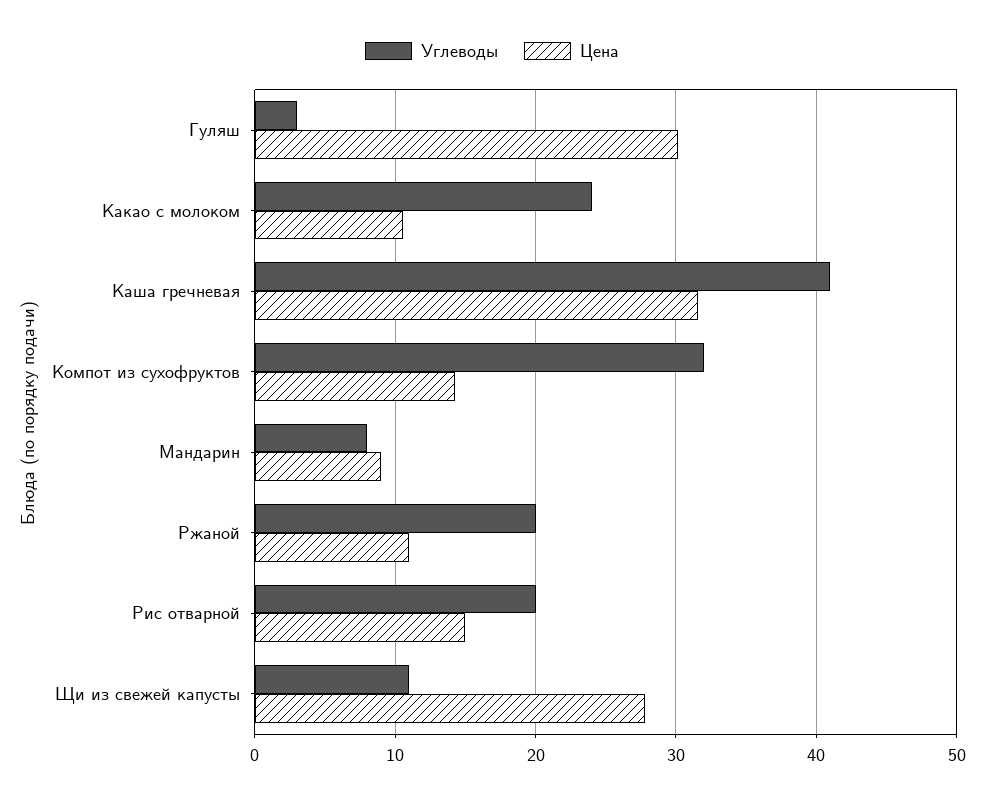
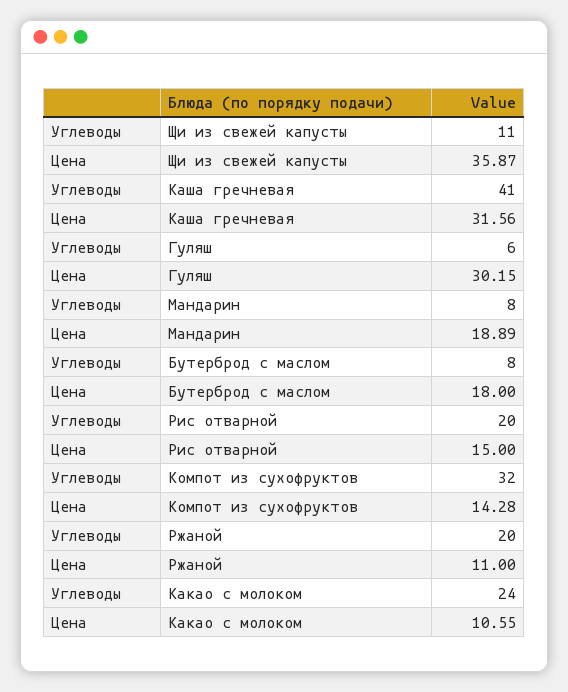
Углеводы, Гуляш: 3 -> 6
Цена, Мандарин: 9 -> 18.89
Цена, Щи из свежей капусты: 28 -> 35.87
Углеводы, Бутерброд с маслом: none -> 8
Цена, Бутерброд с маслом: none -> 18

